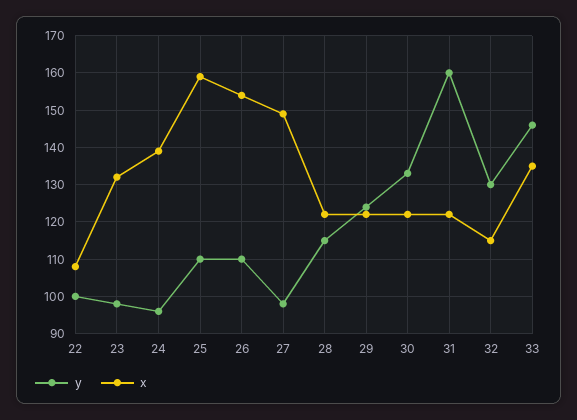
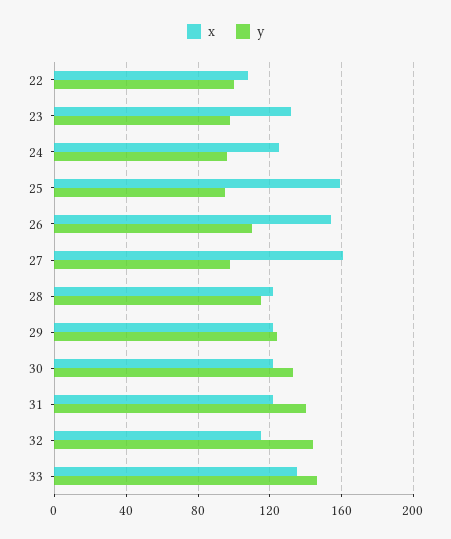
x, 24: 140 -> 125
y, 25: 110 -> 95
x, 27: 150 -> 160
y, 31: 160 -> 140
y, 32: 130 -> 145

